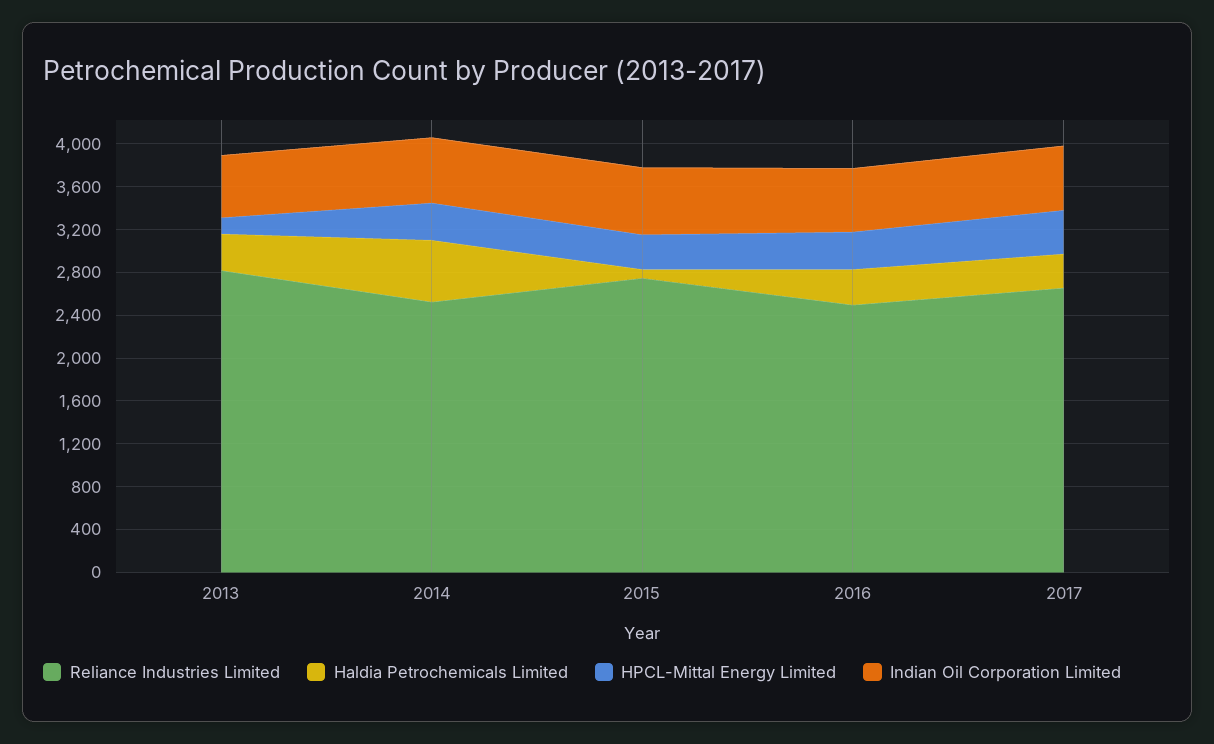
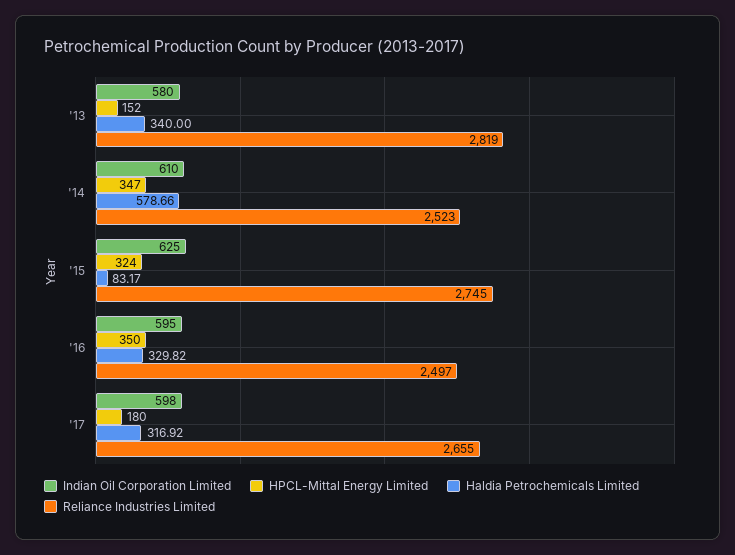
HPCL-Mittal Energy Limited, 2017: 400 -> 180

